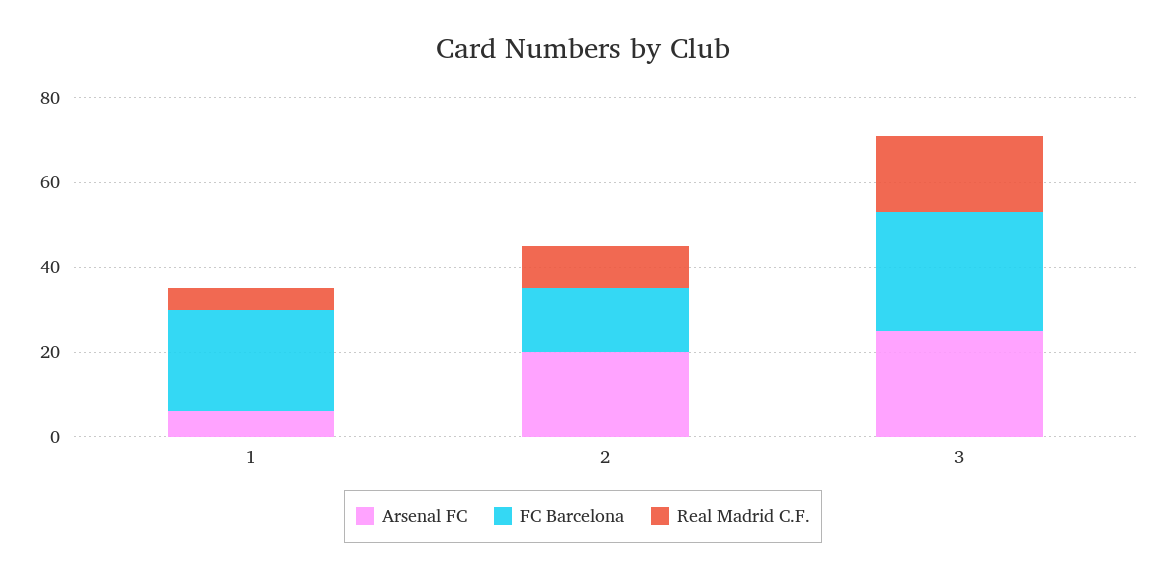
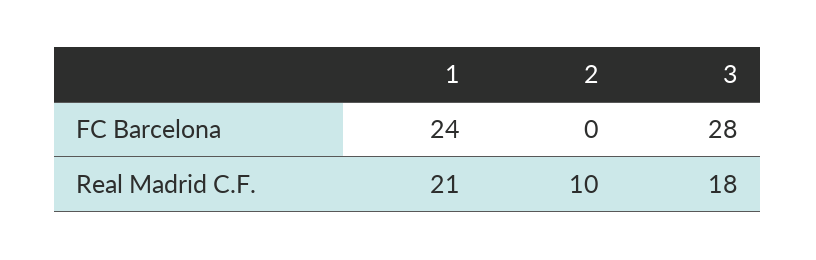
Arsenal FC, 1: 5 -> none
Real Madrid C.F., 1: 5 -> 21
Arsenal FC, 2: 20 -> none
FC Barcelona, 2: 15 -> 0
Arsenal FC, 3: 25 -> none

